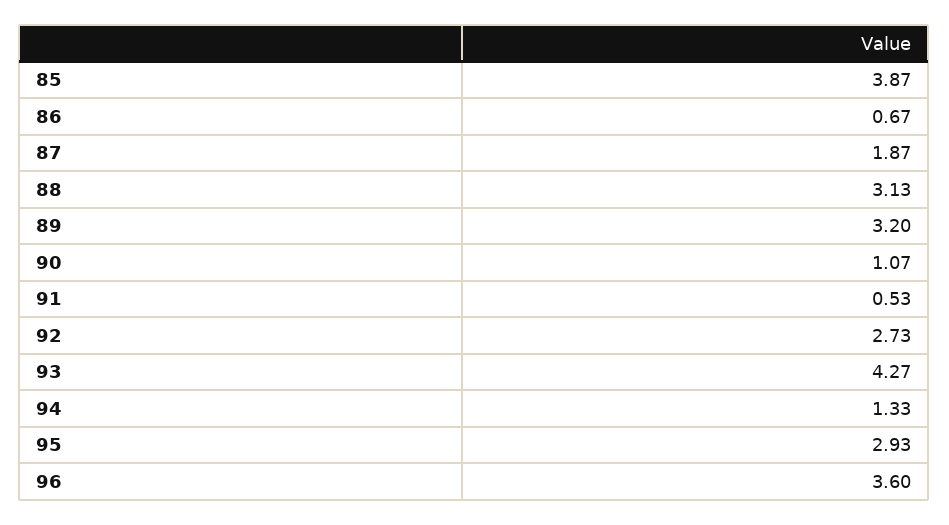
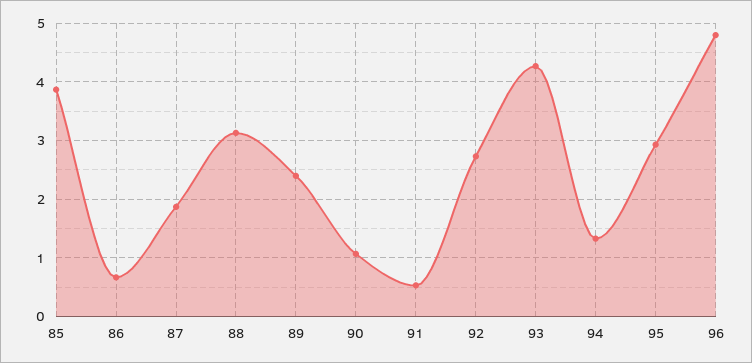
89: 3.2 -> 2.4
96: 3.6 -> 4.8

